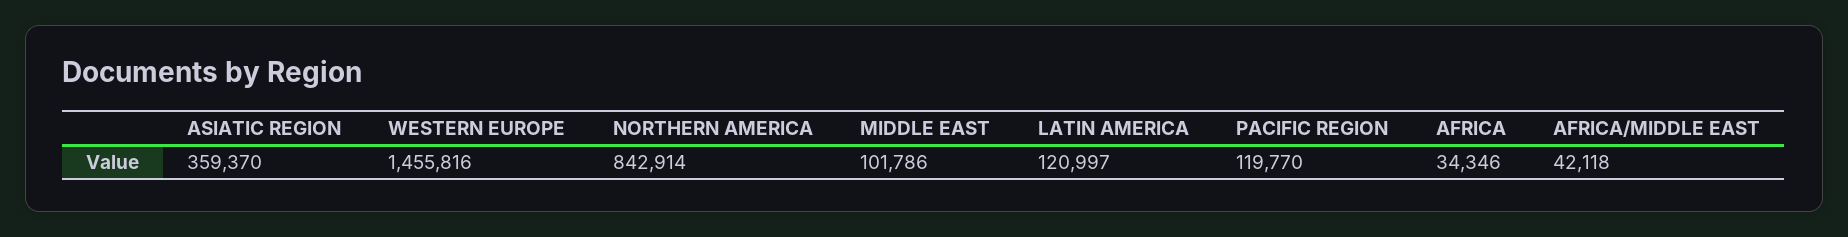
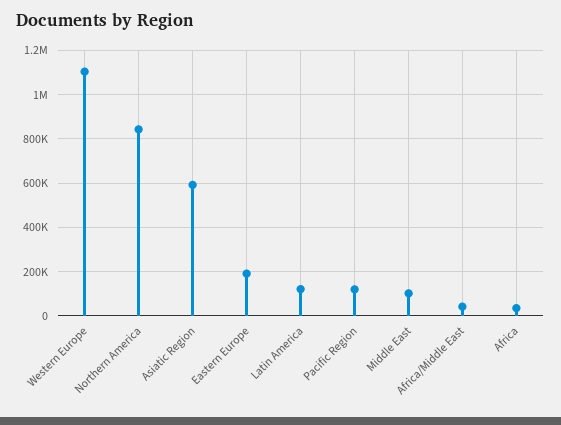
ASIATIC REGION: 359370 -> 600000
WESTERN EUROPE: 1455816 -> 1100000
Eastern Europe: none -> 200000

